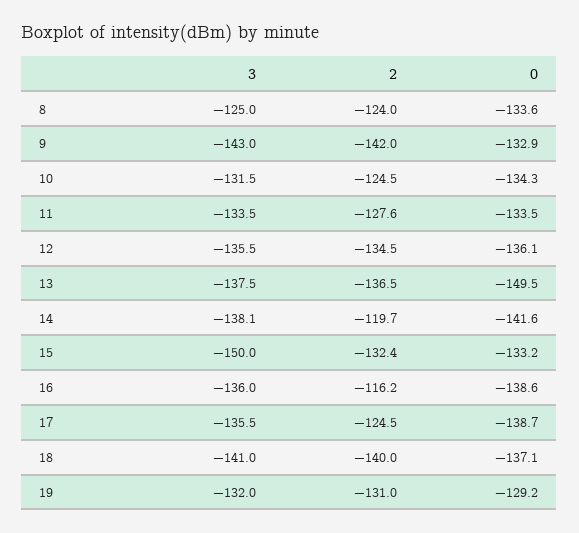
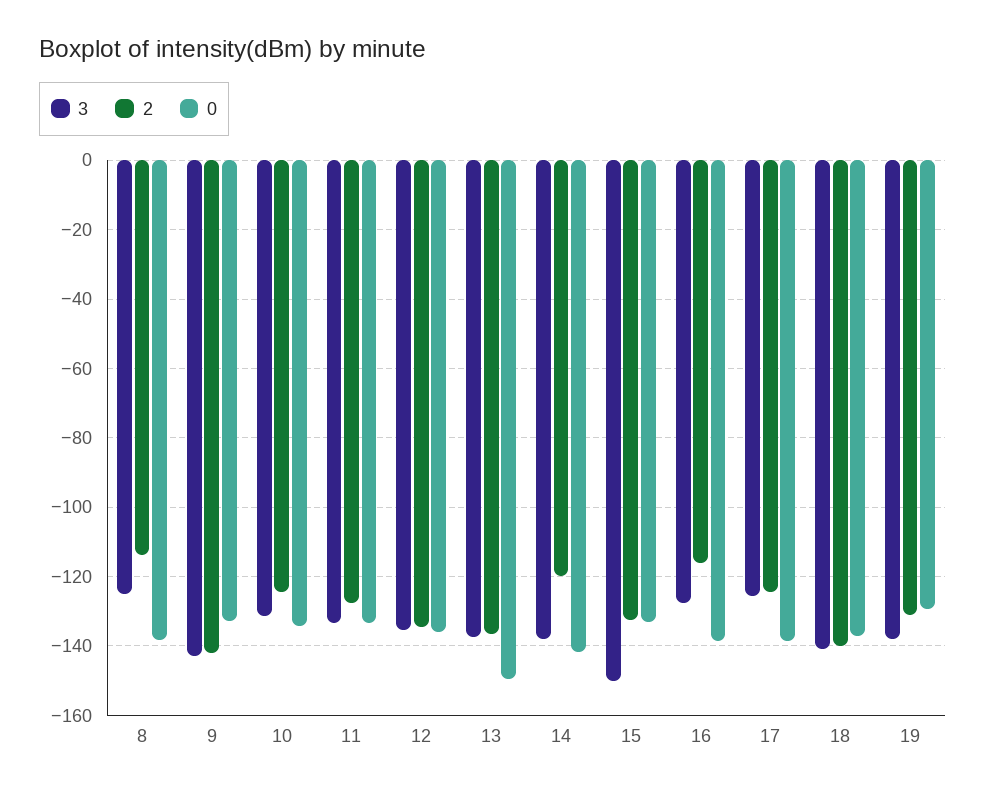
2, 8: -124 -> -114
0, 8: -133.6 -> -138
3, 16: -136 -> -128
3, 17: -135.5 -> -126
3, 19: -132 -> -138

